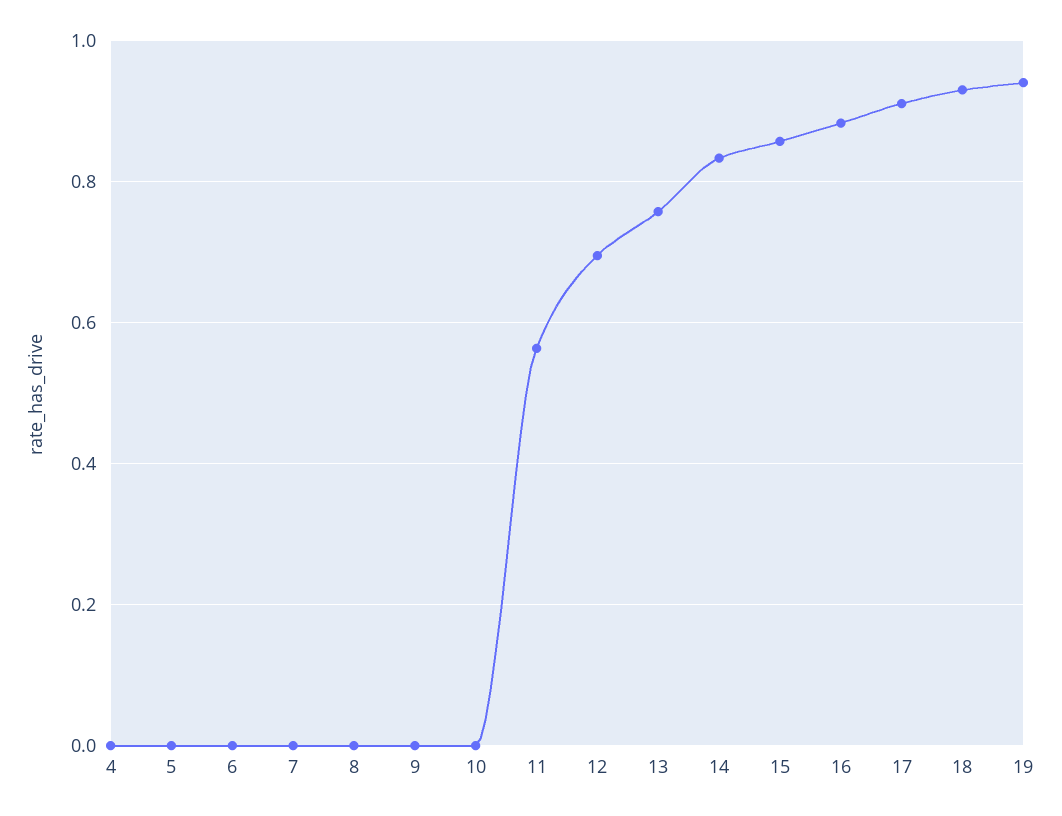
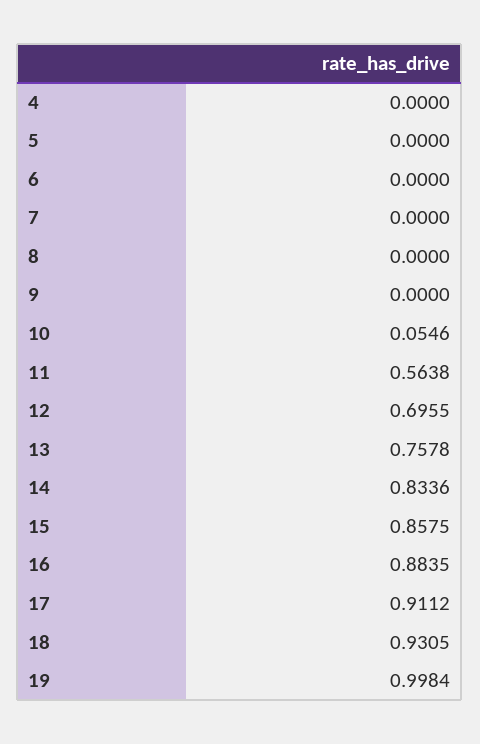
10: 0 -> 0.0546
19: 0.94 -> 0.9984

